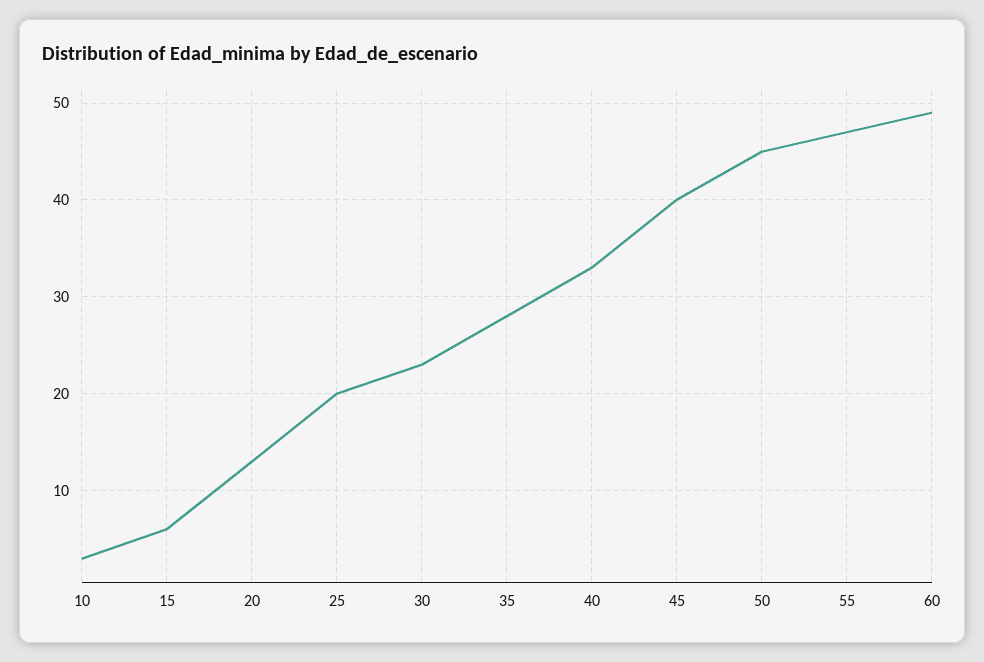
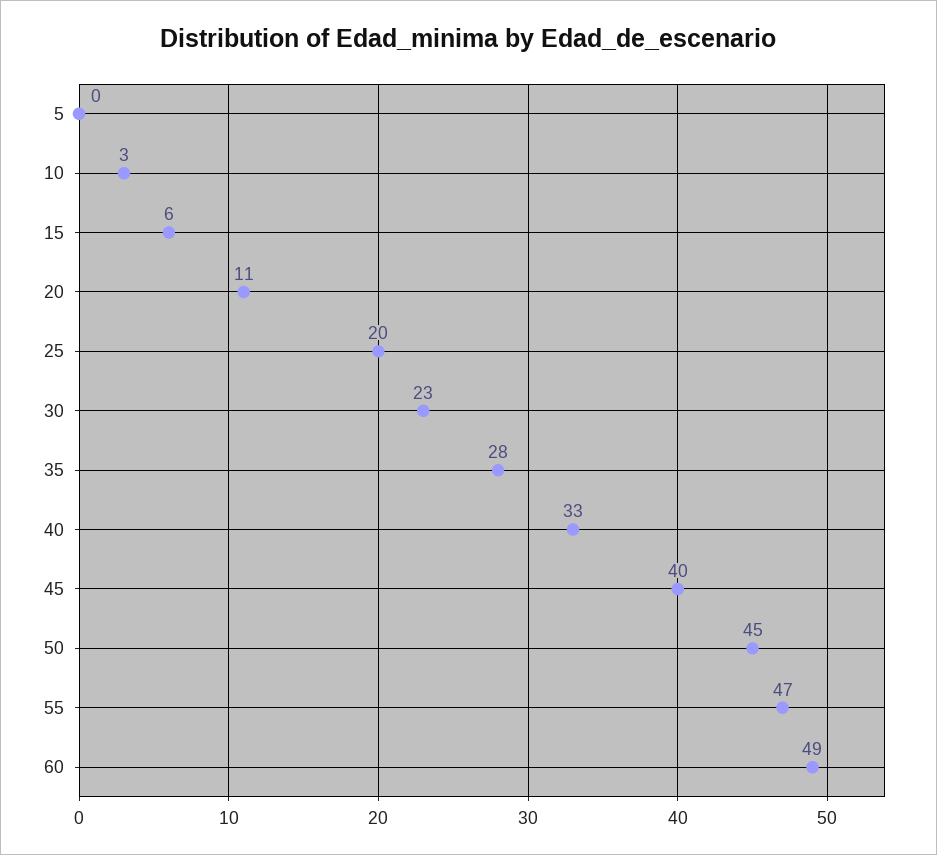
20: 13 -> 11
5: none -> 0

